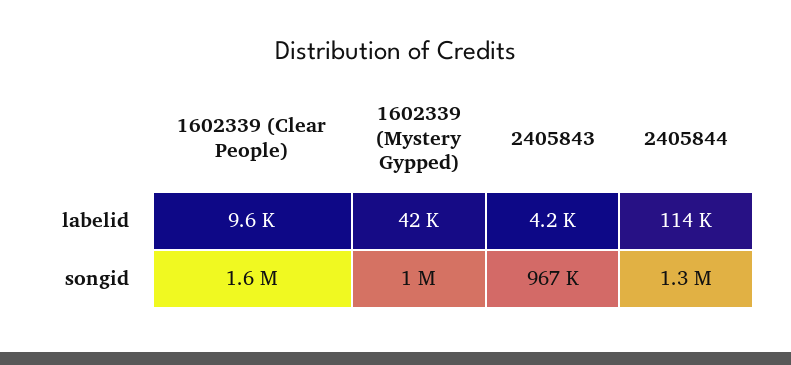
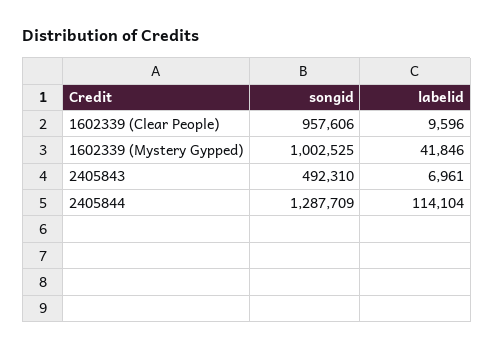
2405843, labelid: 4200 -> 6961
1602339 (Clear People), songid: 1600000 -> 957606
2405843, songid: 967000 -> 492310

